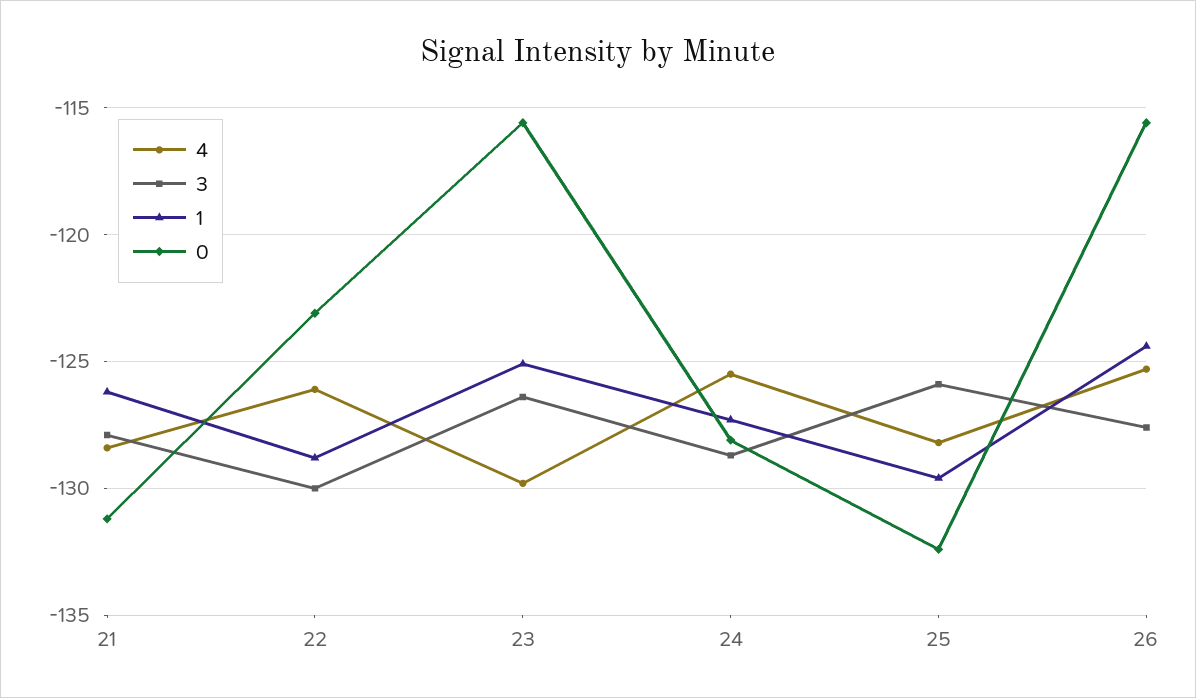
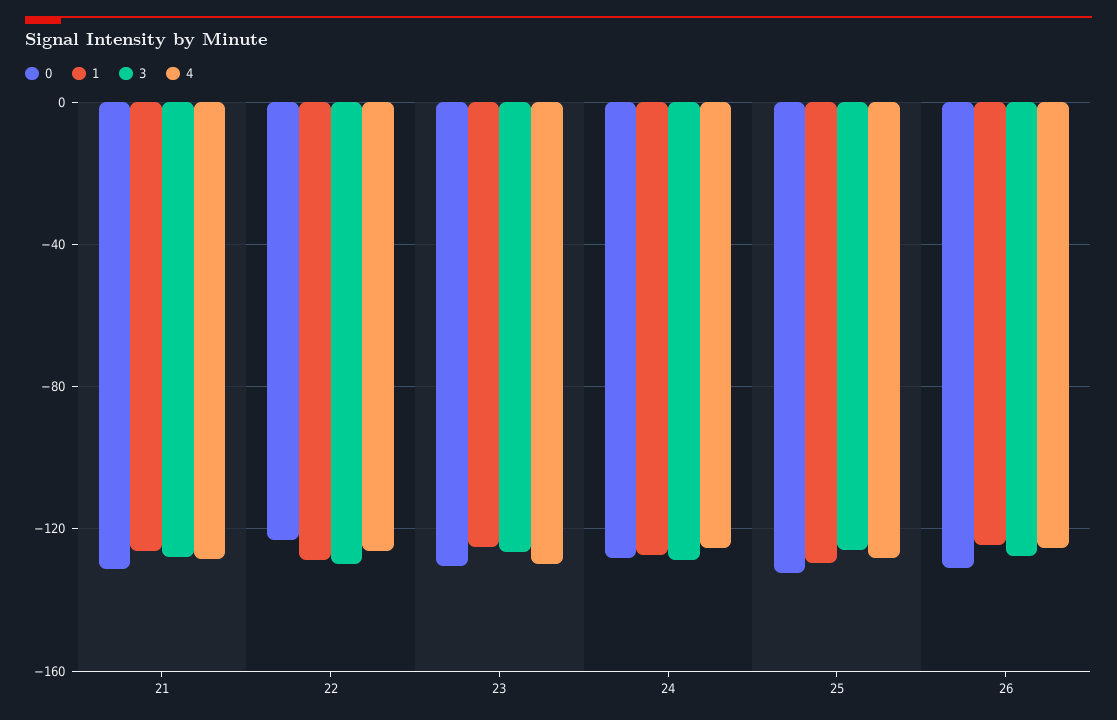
0, 23: -115.5 -> -130
0, 26: -115.5 -> -130

